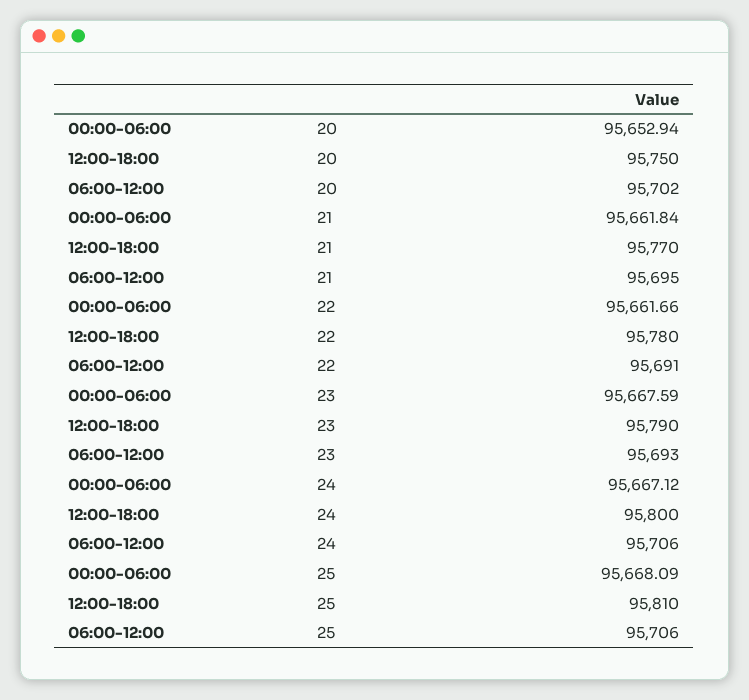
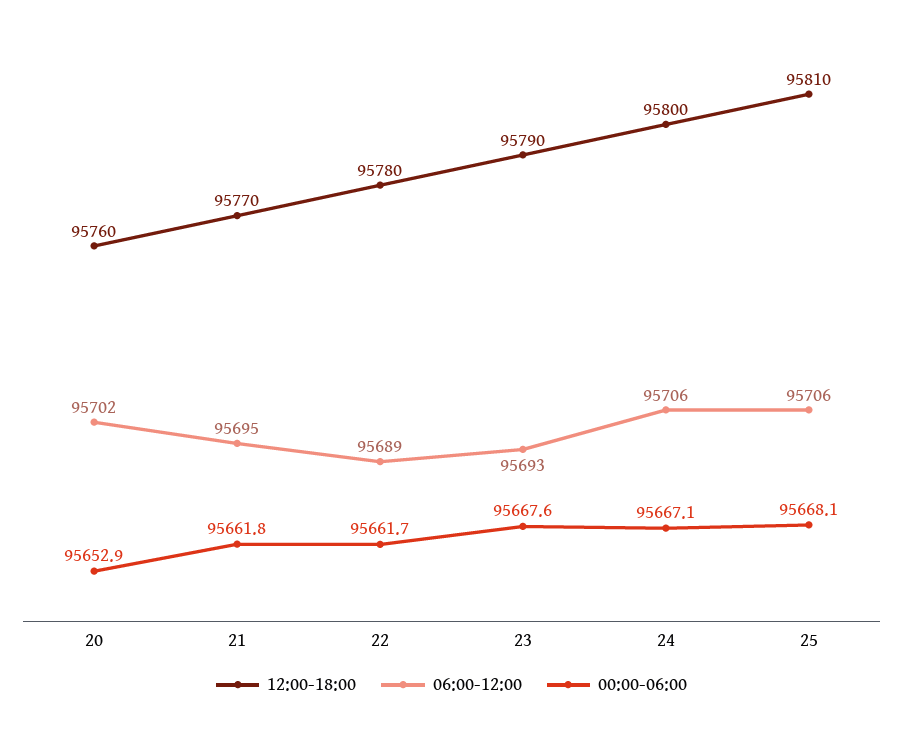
12:00-18:00, 20: 95750 -> 95760
06:00-12:00, 22: 95691 -> 95689

